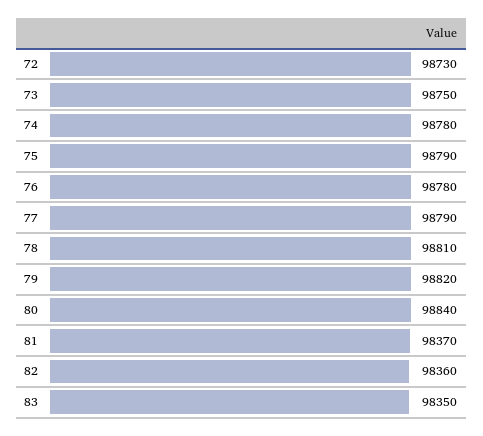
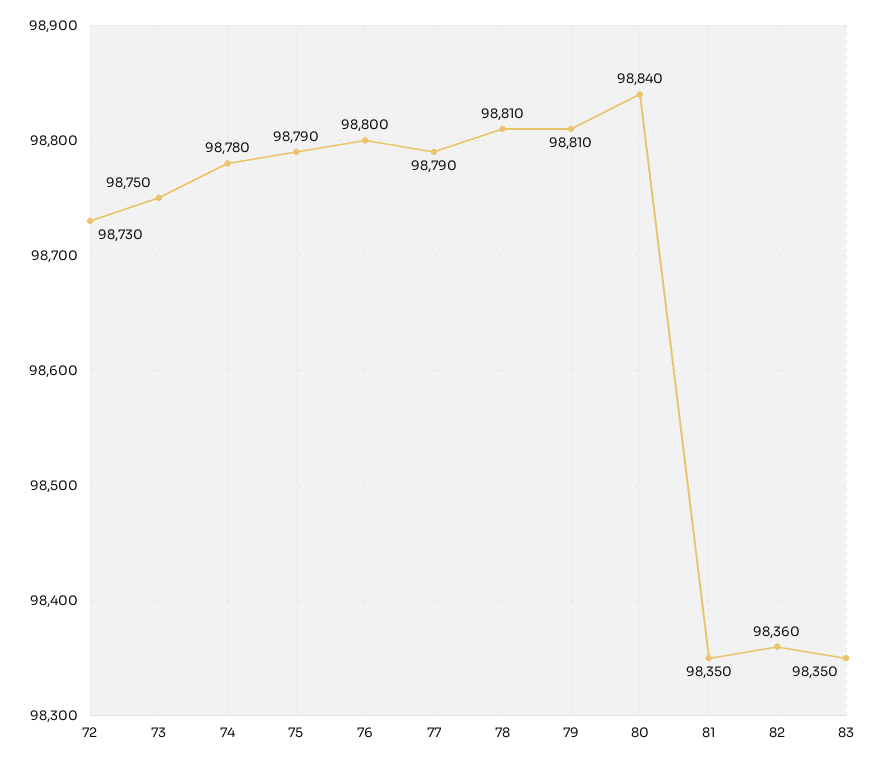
76: 98780 -> 98800
79: 98820 -> 98810
81: 98370 -> 98350

